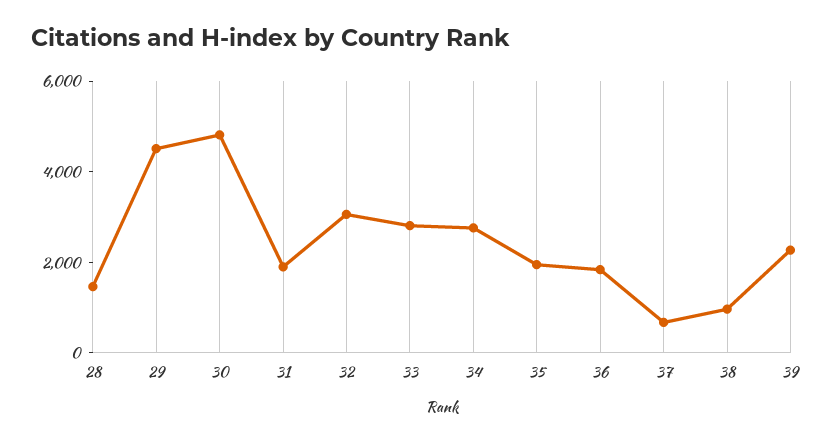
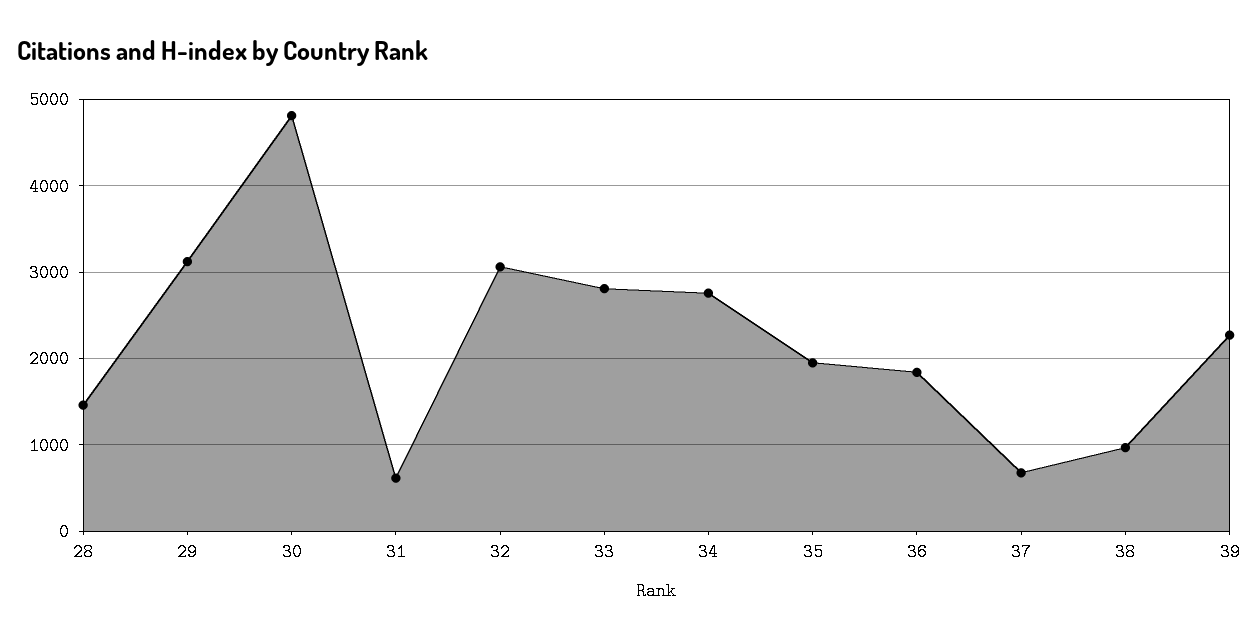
29: 4500 -> 3100
31: 2000 -> 600

